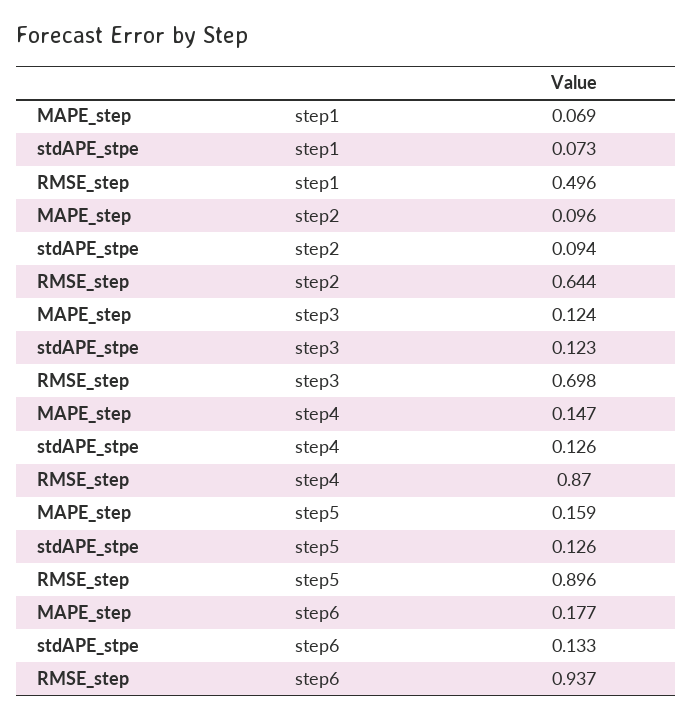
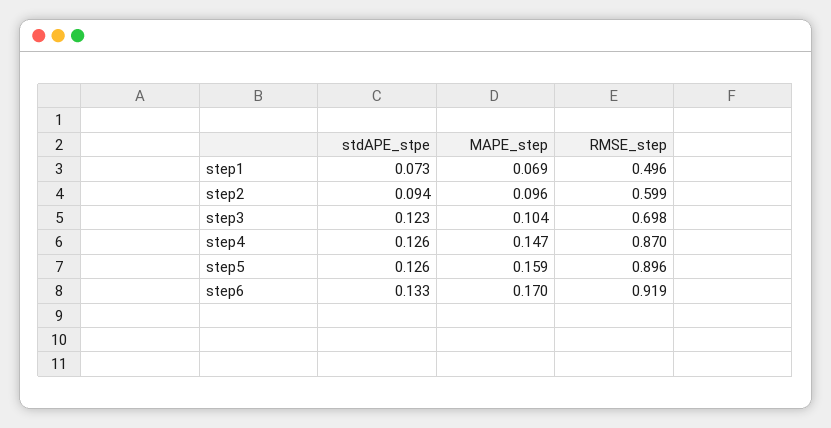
RMSE_step, step2: 0.644 -> 0.599
MAPE_step, step3: 0.124 -> 0.104
MAPE_step, step6: 0.177 -> 0.17
RMSE_step, step6: 0.937 -> 0.919

